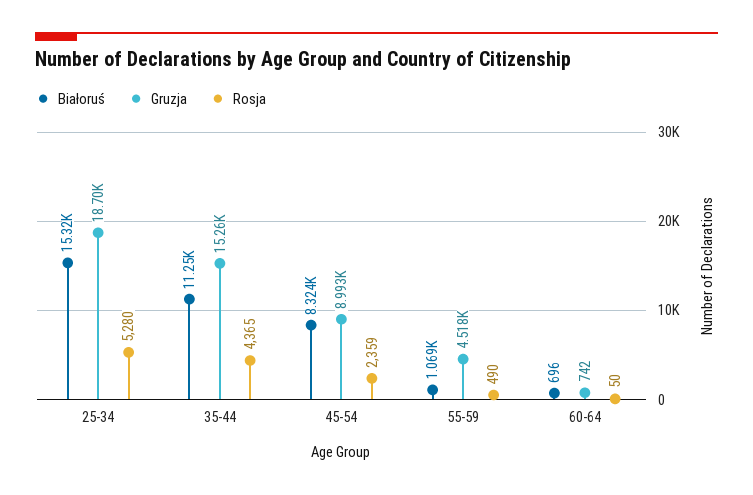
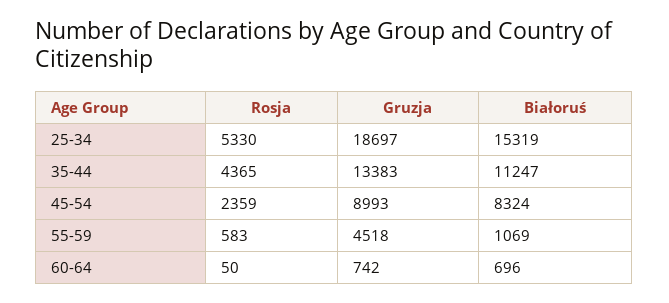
Rosja, 25-34: 5280 -> 5330
Gruzja, 35-44: 15260 -> 13383
Rosja, 55-59: 490 -> 583

